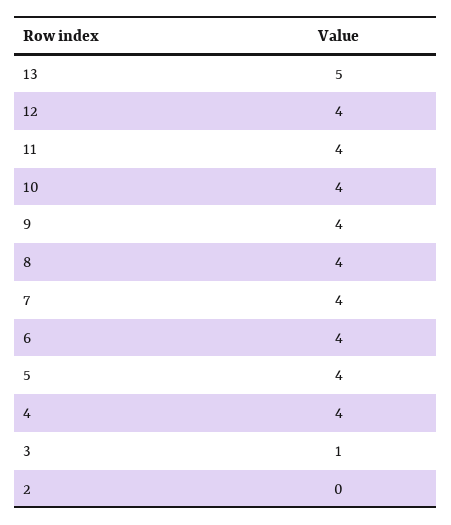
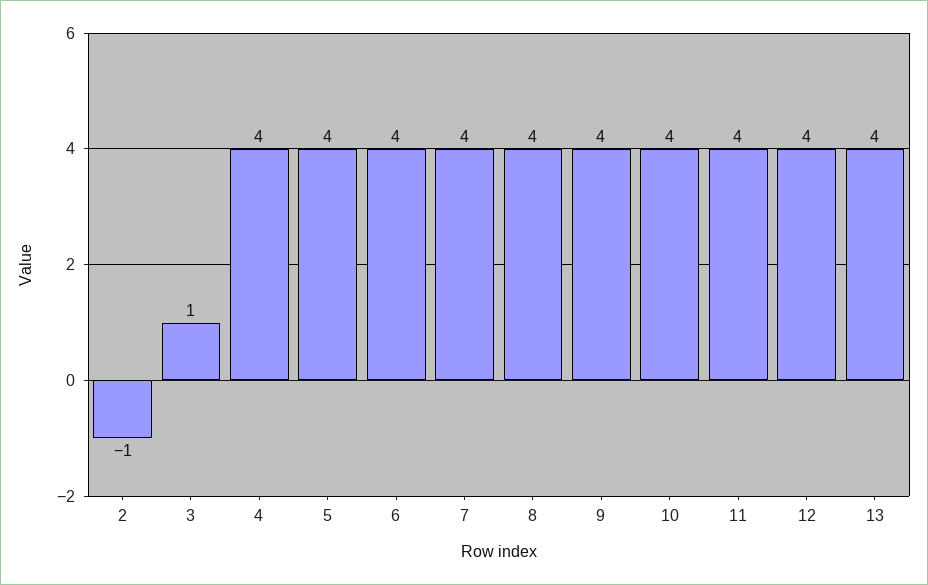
13: 5 -> 4
2: 0 -> -1

